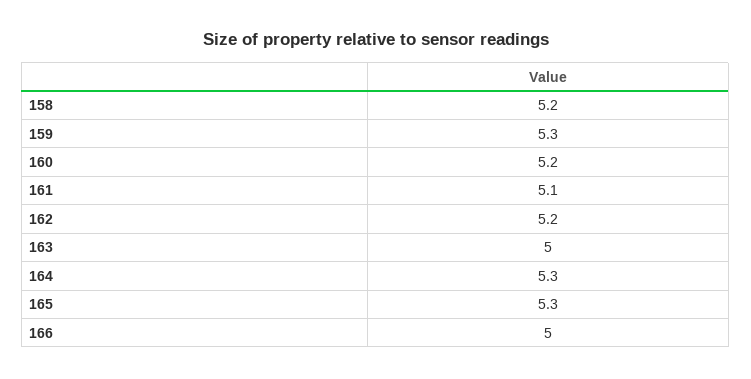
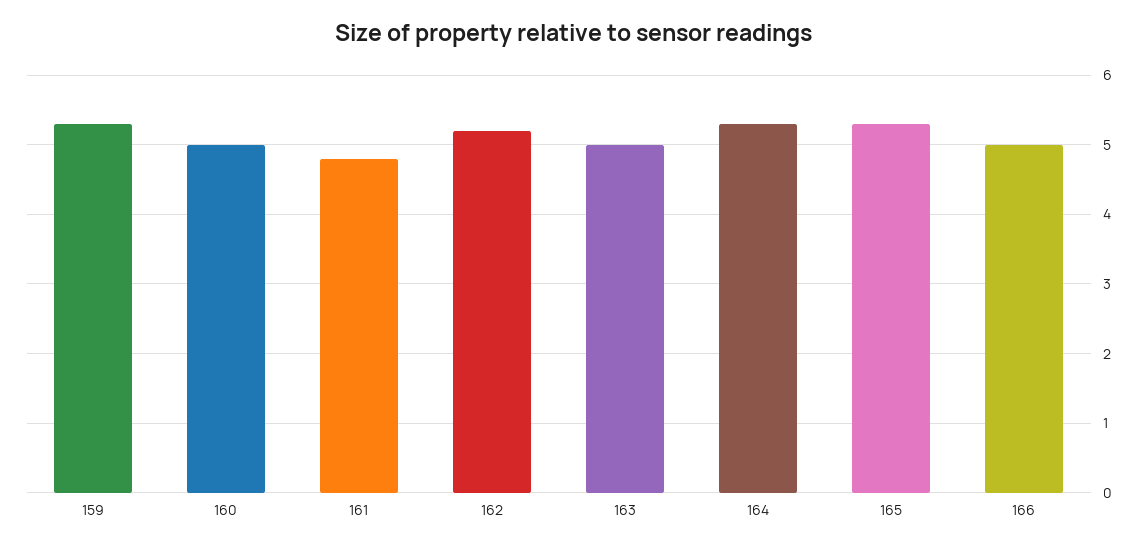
158: 5.2 -> none
160: 5.2 -> 5
161: 5.1 -> 4.8

